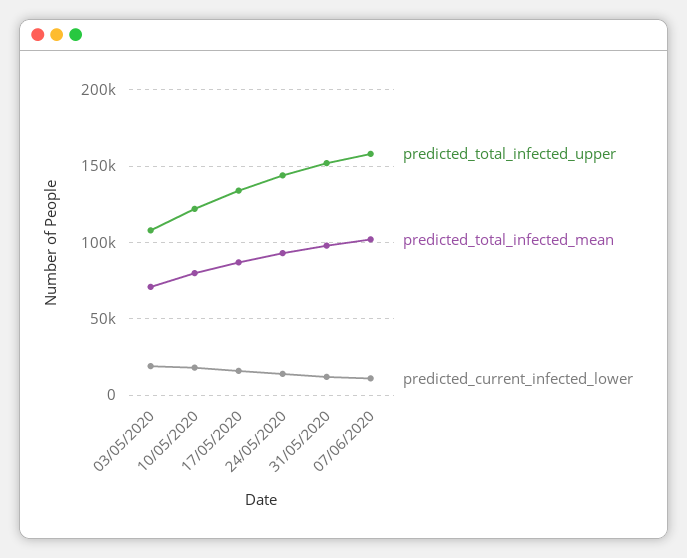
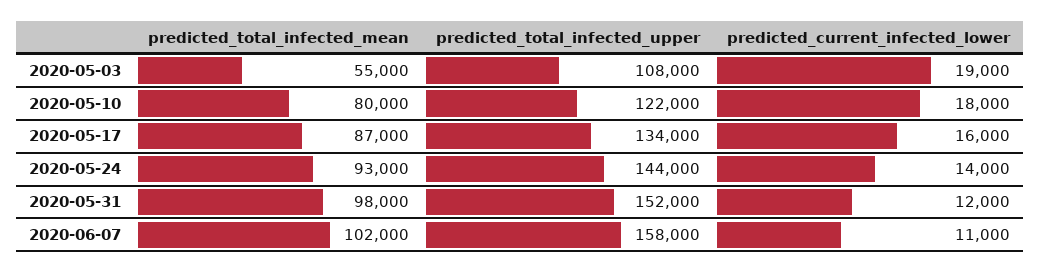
predicted_total_infected_mean, 03/05/2020: 70000 -> 55000

